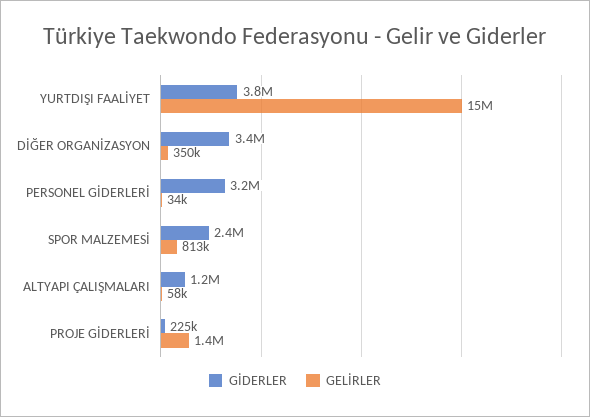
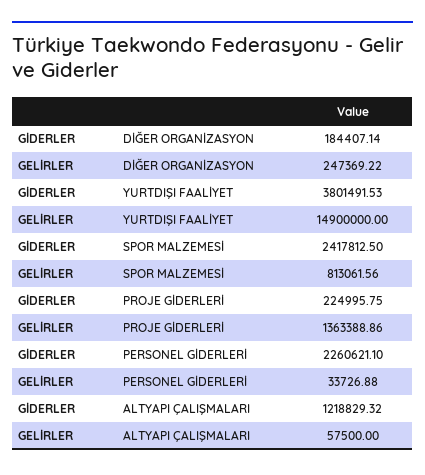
GİDERLER, DİĞER ORGANİZASYON: 3400000 -> 184407.14
GELİRLER, DİĞER ORGANİZASYON: 350000 -> 247369.22
GİDERLER, PERSONEL GİDERLERİ: 3200000 -> 2260621.1

